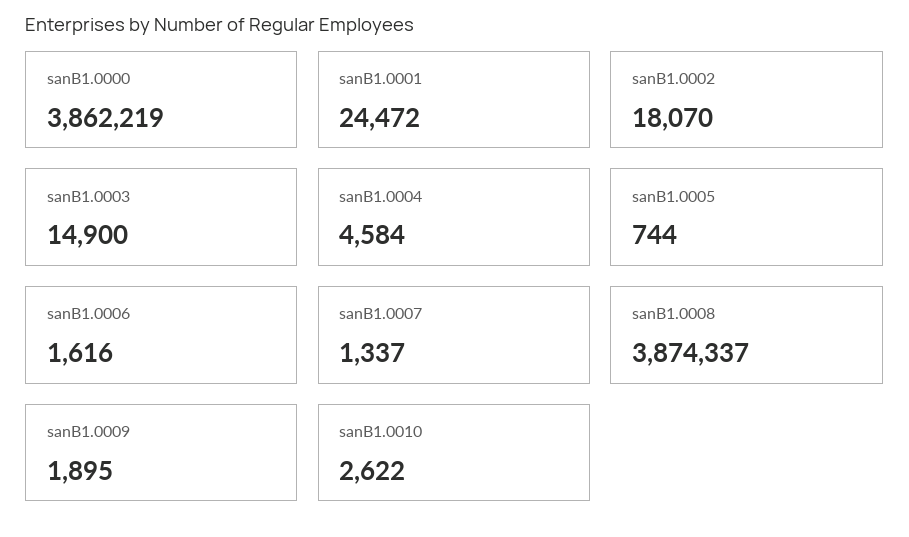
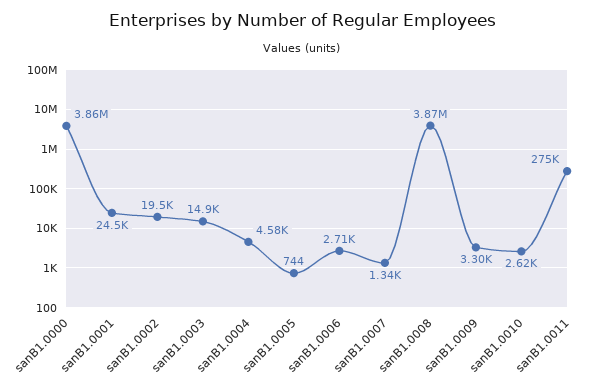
sanB1.0002: 18070 -> 19500
sanB1.0006: 1616 -> 2710
sanB1.0009: 1895 -> 3300
sanB1.0011: none -> 275000

